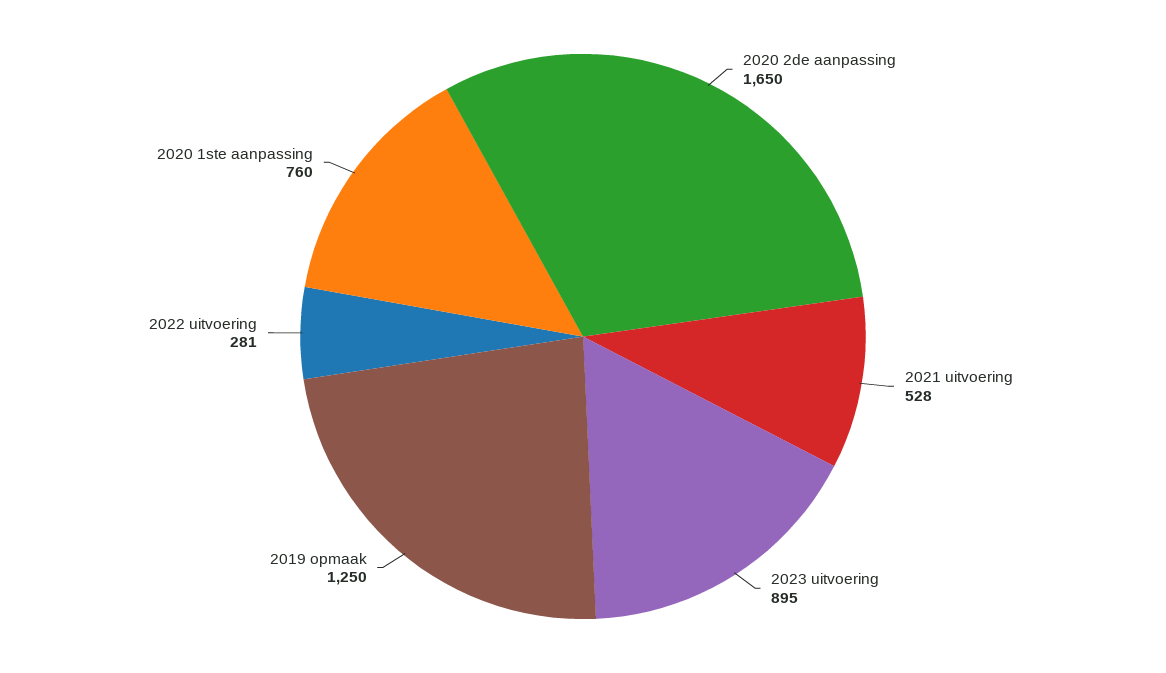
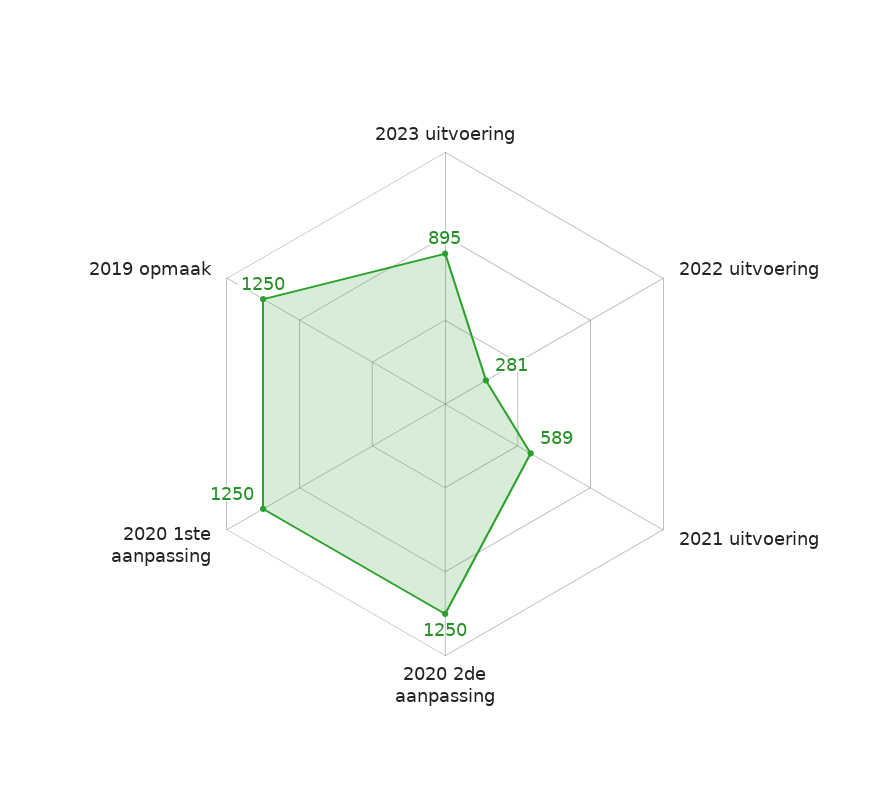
2020 2de aanpassing: 1650 -> 1250
2021 uitvoering: 528 -> 589
2020 1ste aanpassing: 760 -> 1250

